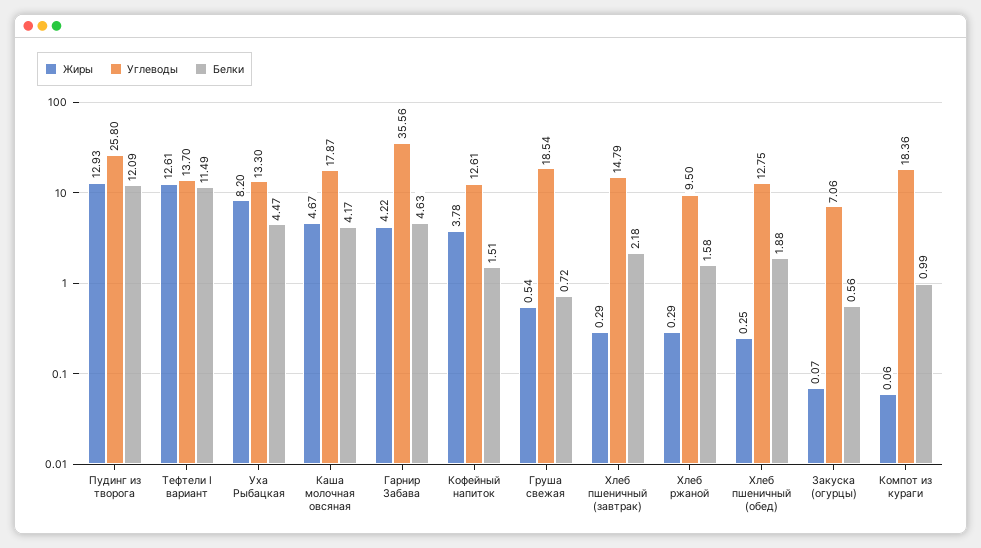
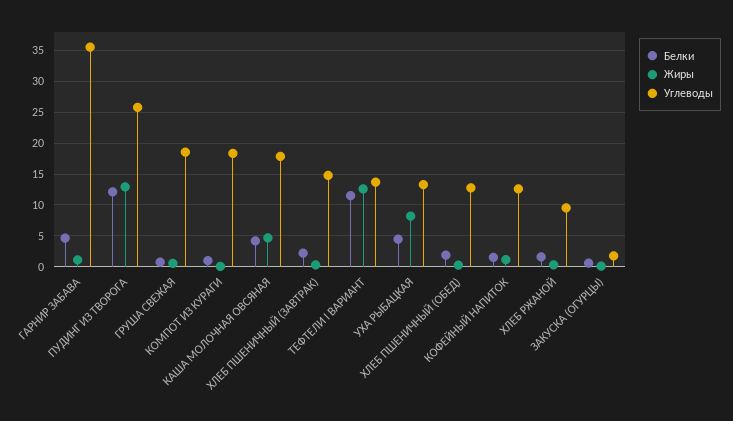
Жиры, Гарнир Забава: 4.22 -> 1
Жиры, Кофейный напиток: 3.78 -> 1
Углеводы, Закуска (огурцы): 7.06 -> 2

